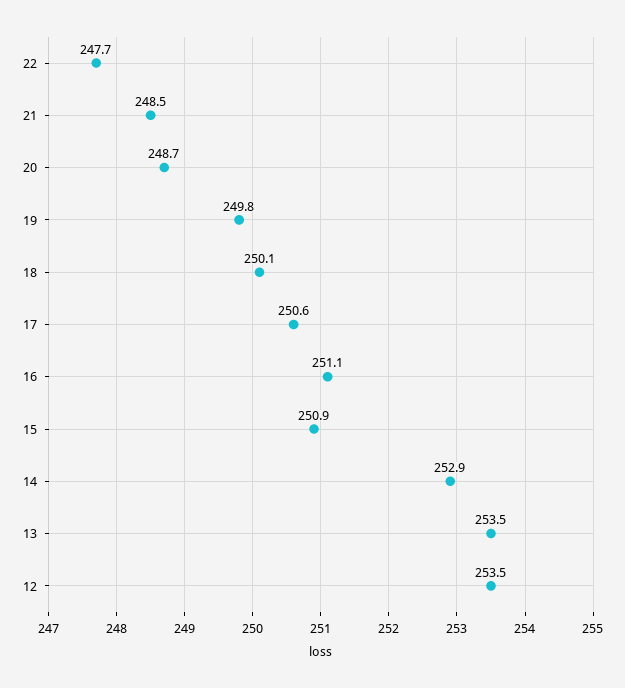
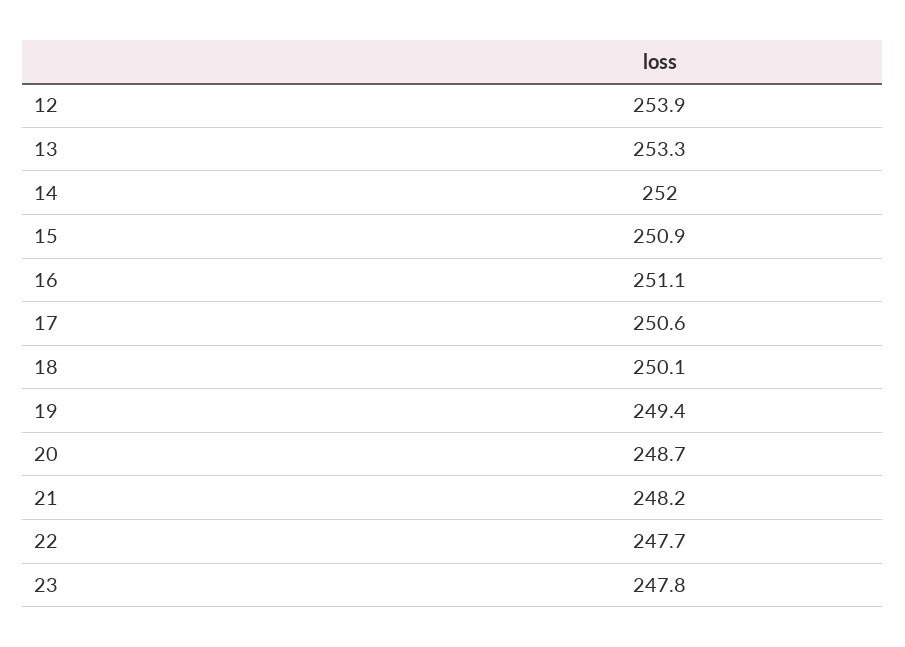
21: 248.5 -> 248.2
19: 249.8 -> 249.4
14: 252.9 -> 252
13: 253.5 -> 253.3
12: 253.5 -> 253.9
23: none -> 247.8

